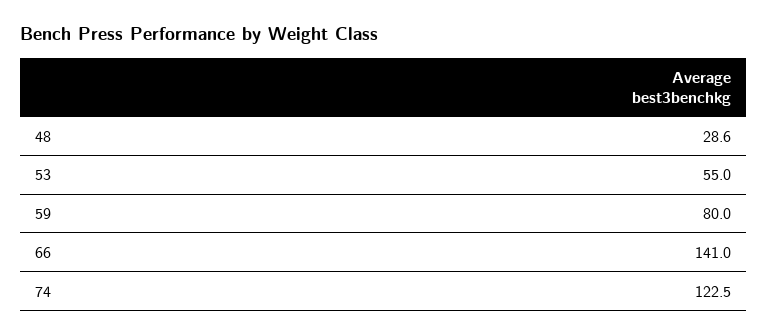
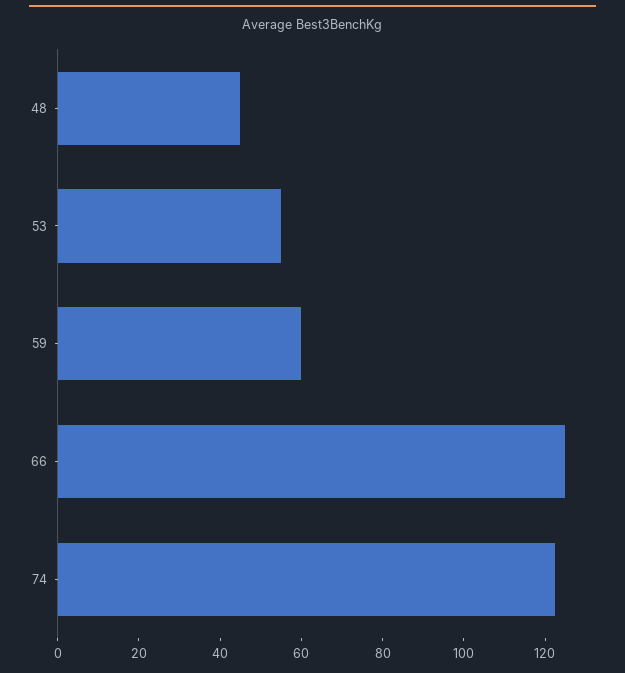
48: 28.6 -> 45
59: 80 -> 60
66: 141 -> 125

